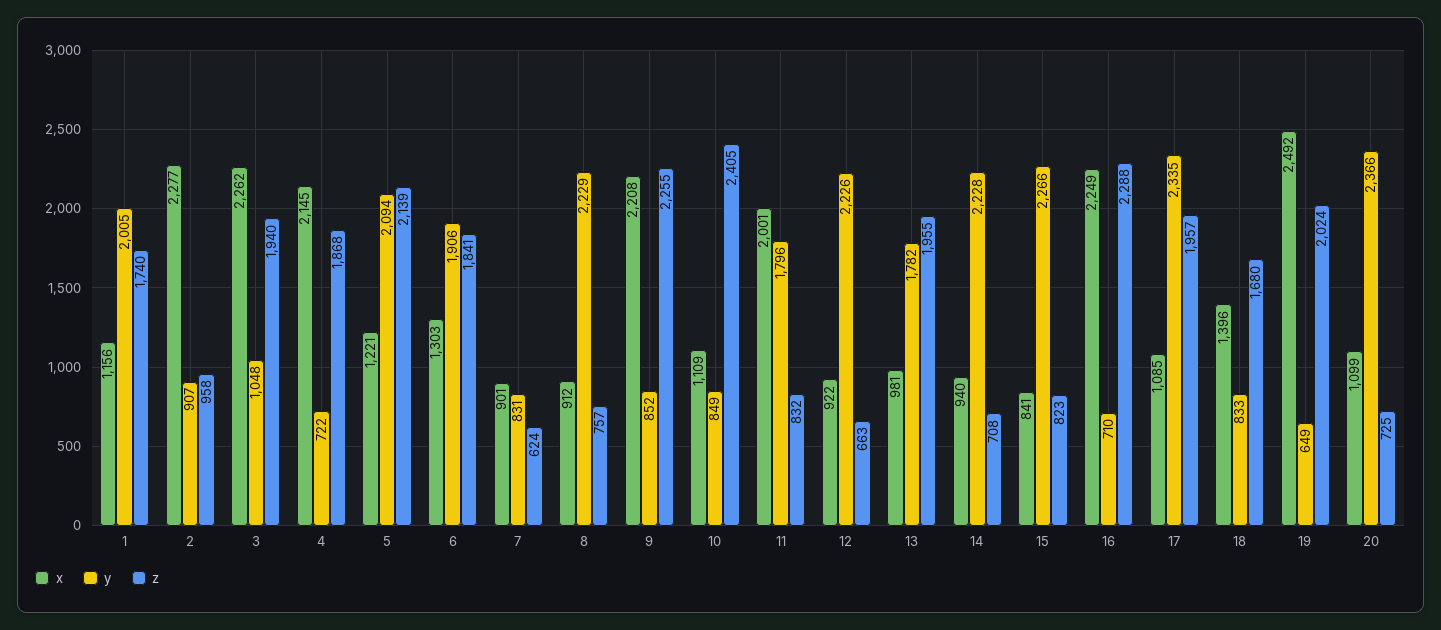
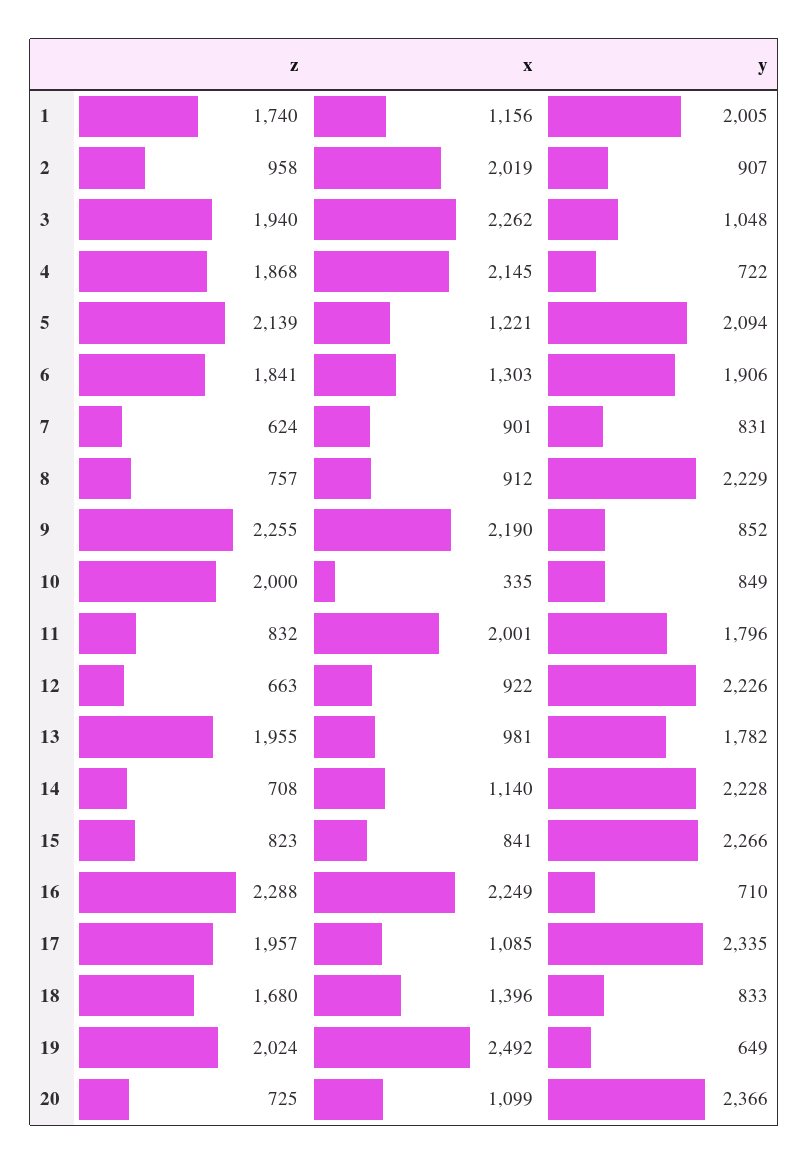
x, 2: 2277 -> 2019
x, 9: 2208 -> 2190
x, 10: 1109 -> 335
z, 10: 2405 -> 2000
x, 14: 940 -> 1140

